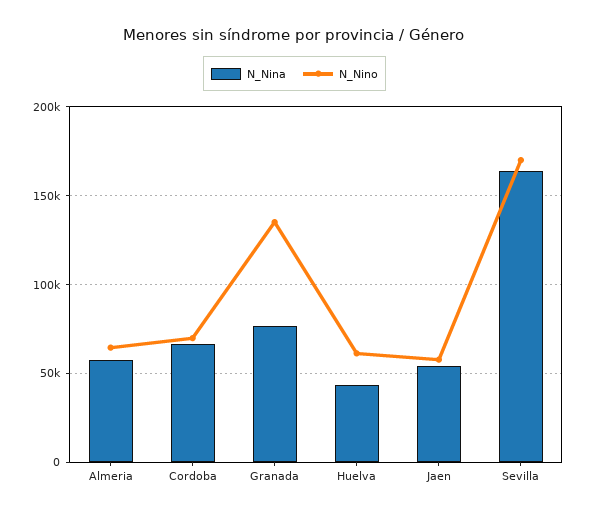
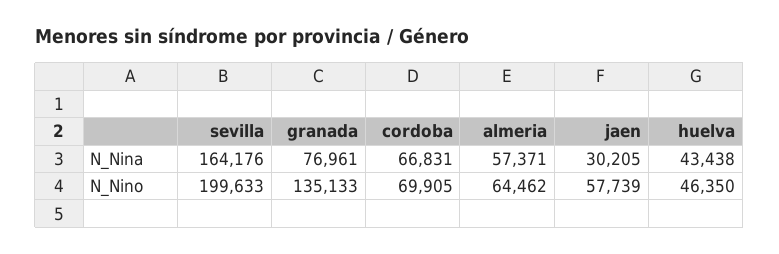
N_Nino, Huelva: 60000 -> 46350
N_Nina, Jaen: 55000 -> 30205
N_Nino, Sevilla: 170000 -> 199633

